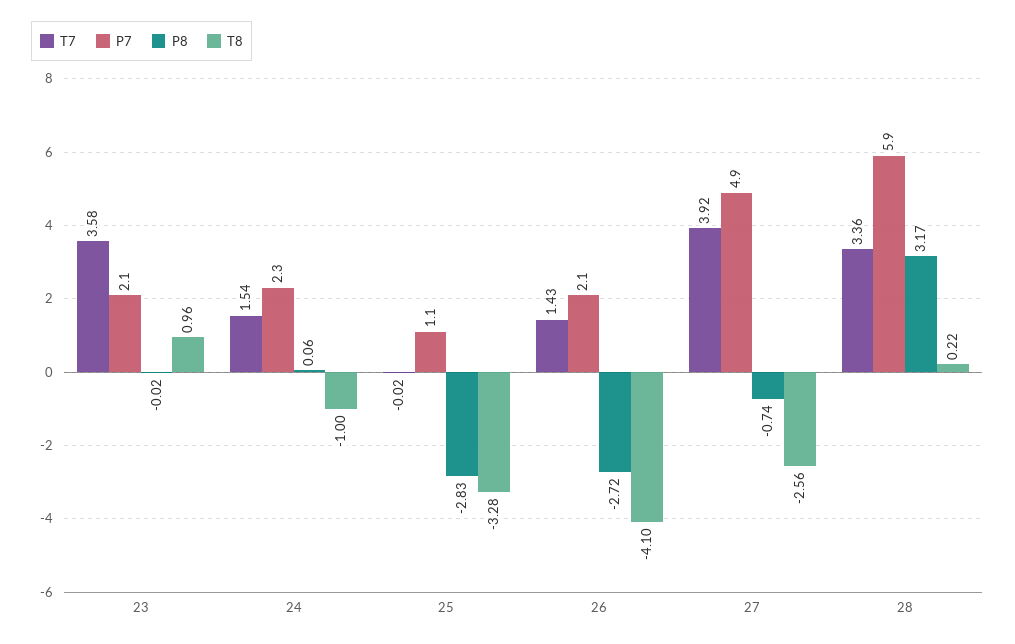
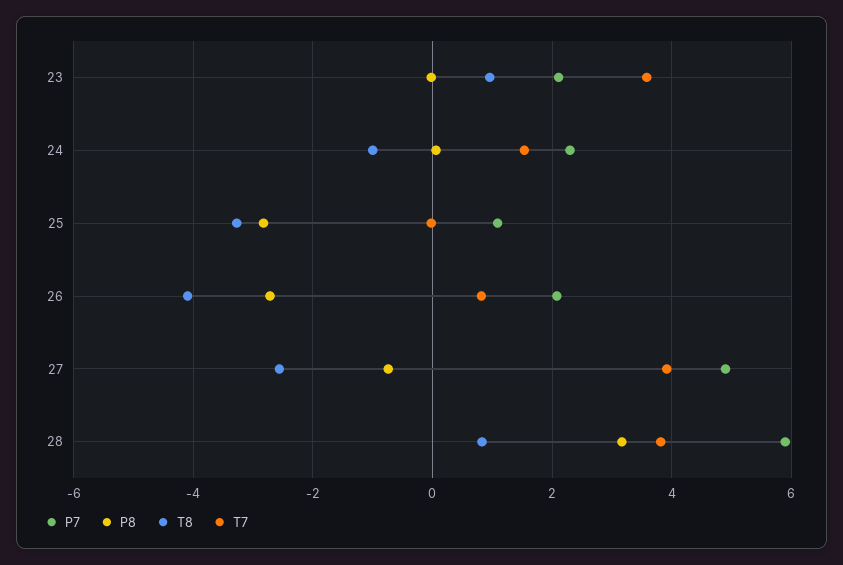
T7, 26: 1.43 -> 0.8
T7, 28: 3.36 -> 3.8
T8, 28: 0.22 -> 0.8

